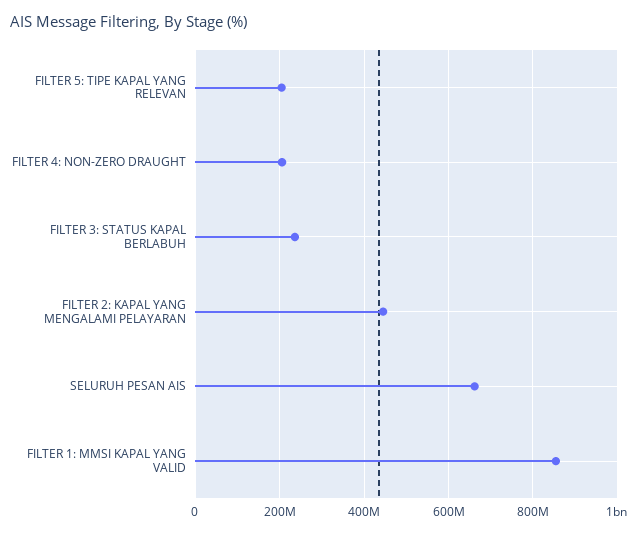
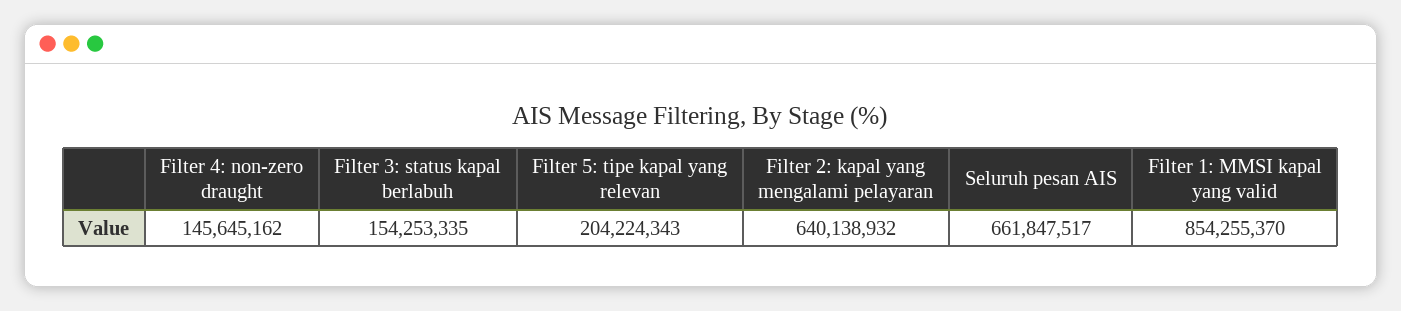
FILTER 4: NON-ZERO DRAUGHT: 200000000 -> 145645162
FILTER 3: STATUS KAPAL BERLABUH: 240000000 -> 154253335
FILTER 2: KAPAL YANG MENGALAMI PELAYARAN: 440000000 -> 640138932

